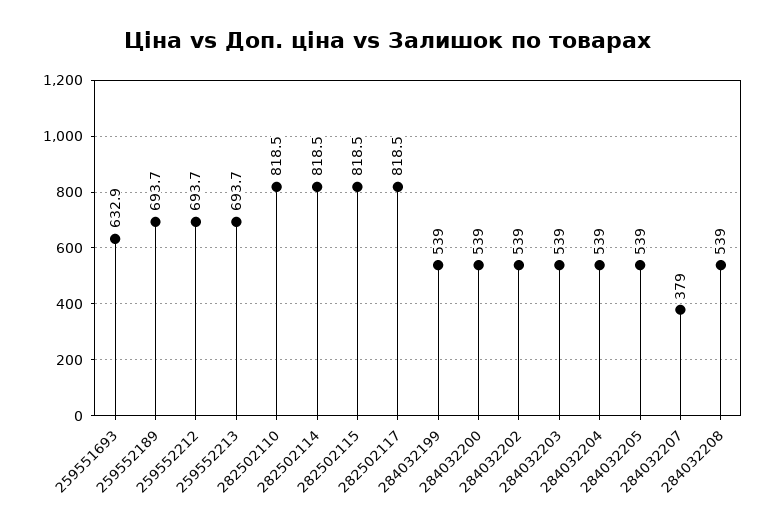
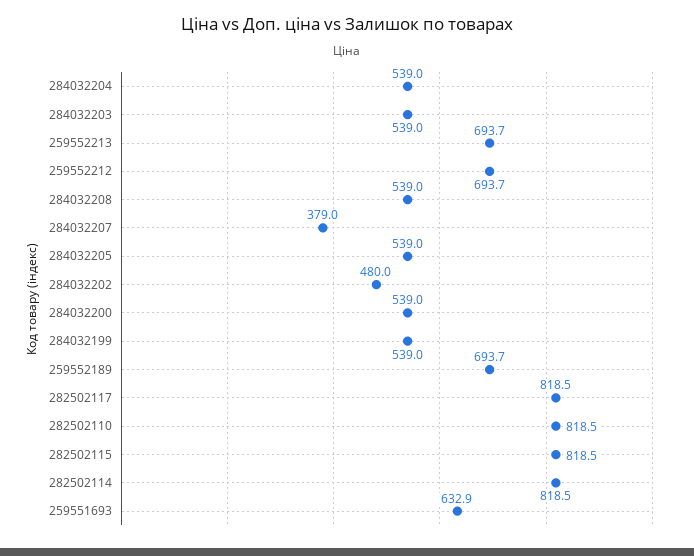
284032202: 539 -> 480

